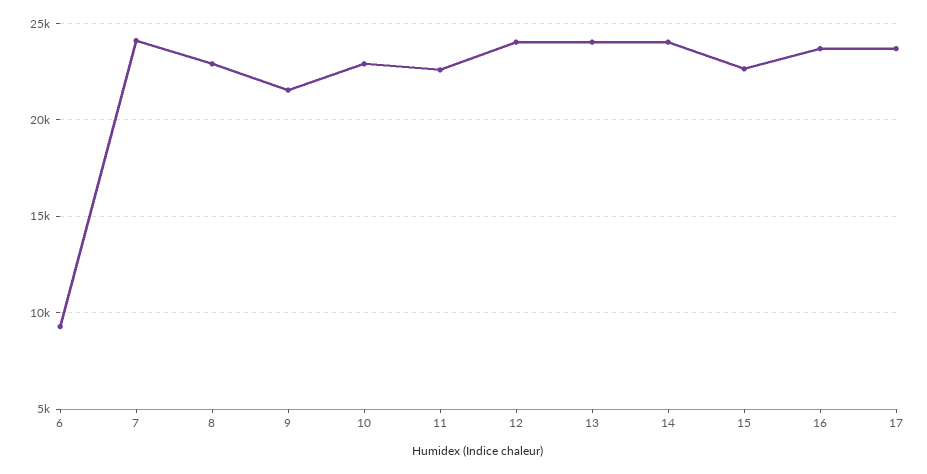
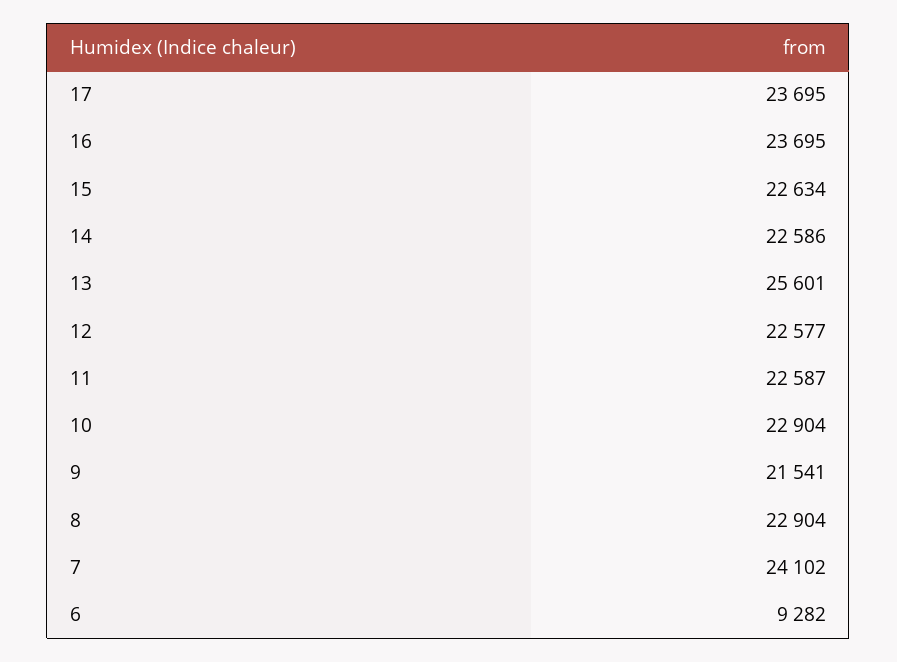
12: 24000 -> 22577
13: 24000 -> 25601
14: 24000 -> 22586

